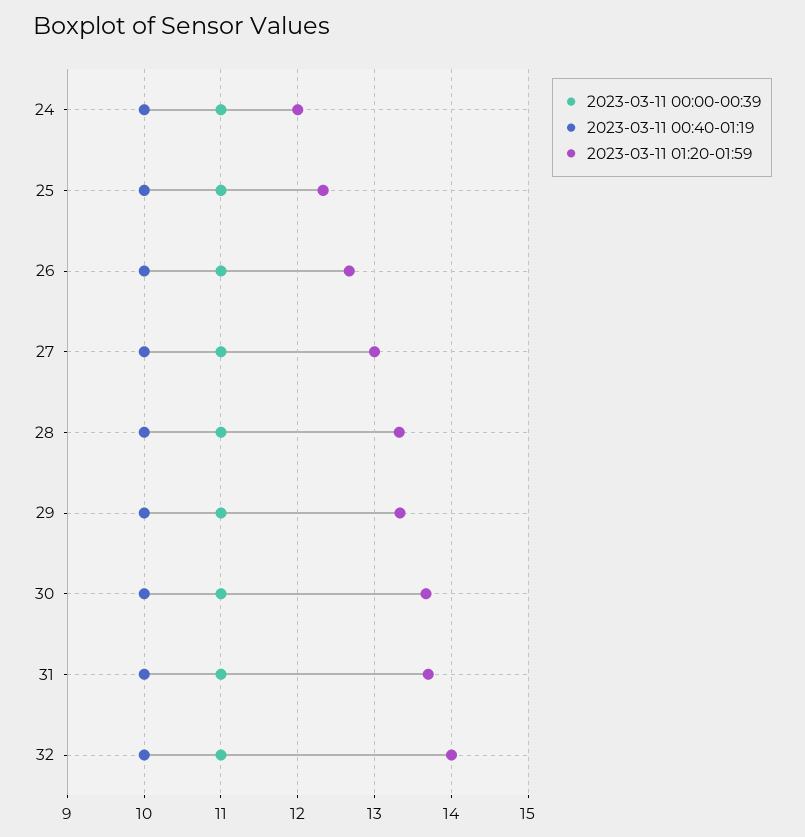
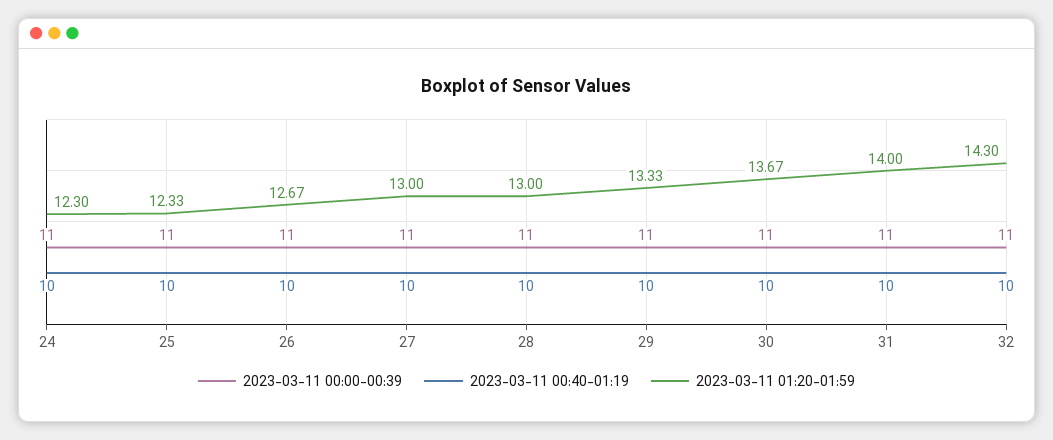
2023-03-11 01:20-01:59, 24: 12 -> 12.3
2023-03-11 01:20-01:59, 28: 13.3 -> 13
2023-03-11 01:20-01:59, 31: 13.7 -> 14
2023-03-11 01:20-01:59, 32: 14 -> 14.3

